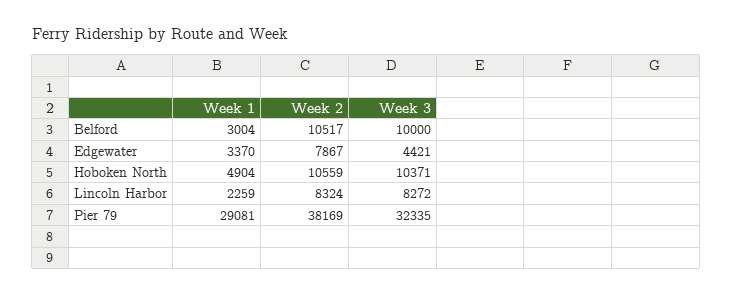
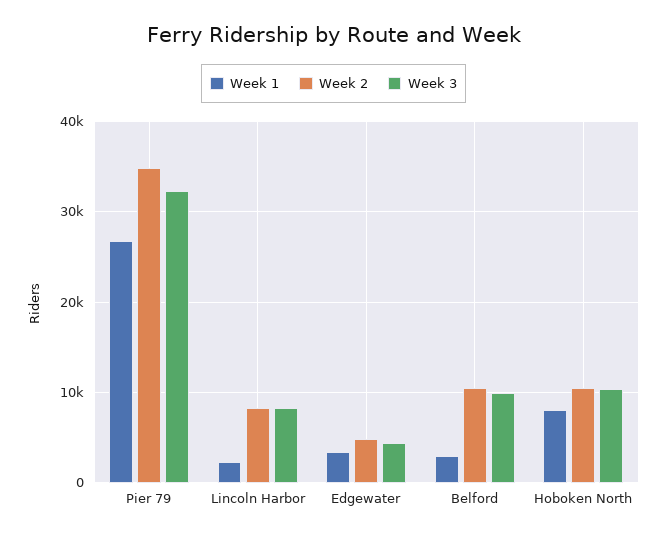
Week 2, Edgewater: 7867 -> 5000
Week 1, Hoboken North: 4904 -> 8000
Week 1, Pier 79: 29081 -> 27000
Week 2, Pier 79: 38169 -> 35000

